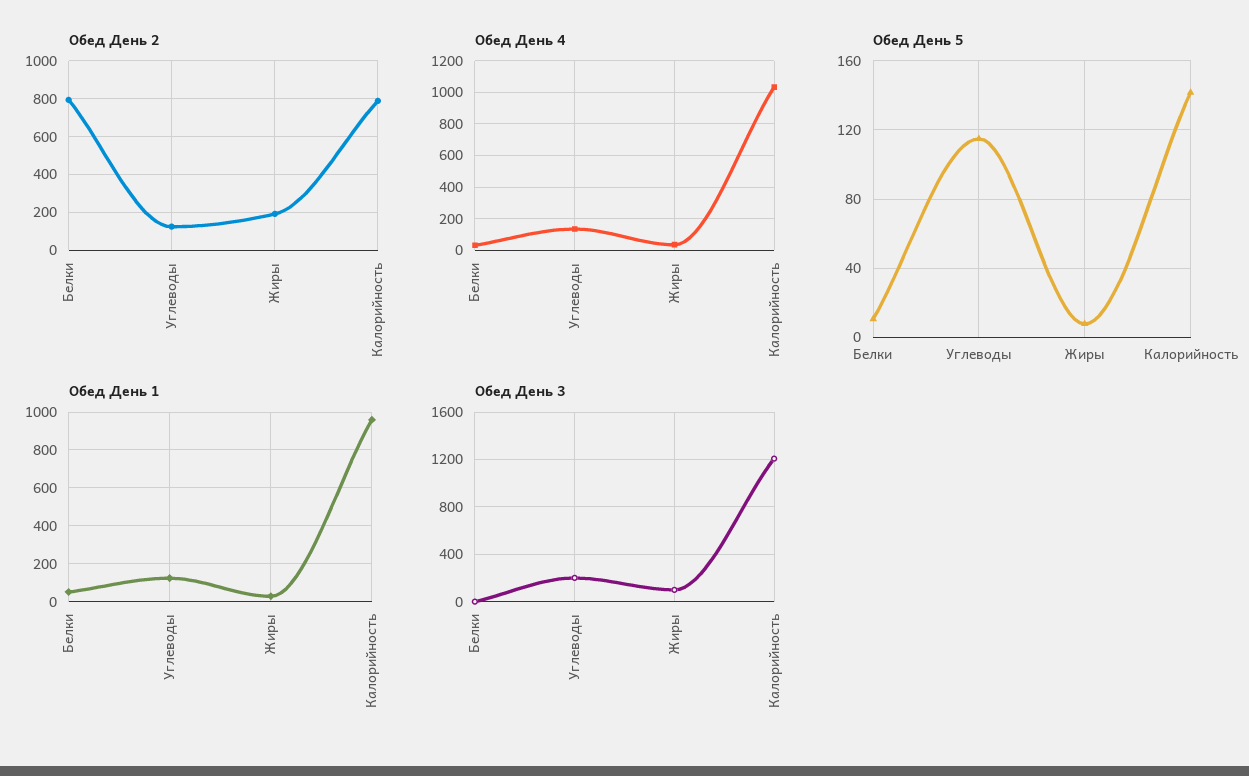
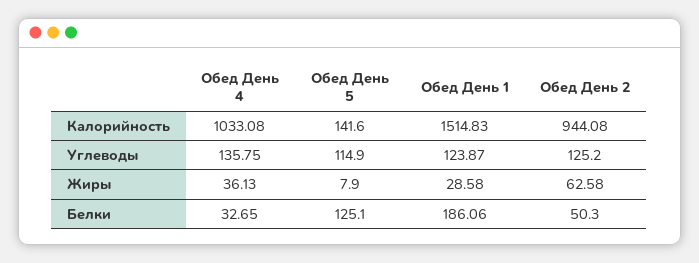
Обед День 2, Белки: 800 -> 50.3
Обед День 2, Жиры: 200 -> 62.58
Обед День 2, Калорийность: 800 -> 944.08
Обед День 5, Белки: 10 -> 125.1
Обед День 1, Белки: 50 -> 186.06
Обед День 1, Калорийность: 950 -> 1514.83
Обед День 3, Белки: 0 -> none
Обед День 3, Углеводы: 200 -> none
Обед День 3, Жиры: 100 -> none
Обед День 3, Калорийность: 1200 -> none

